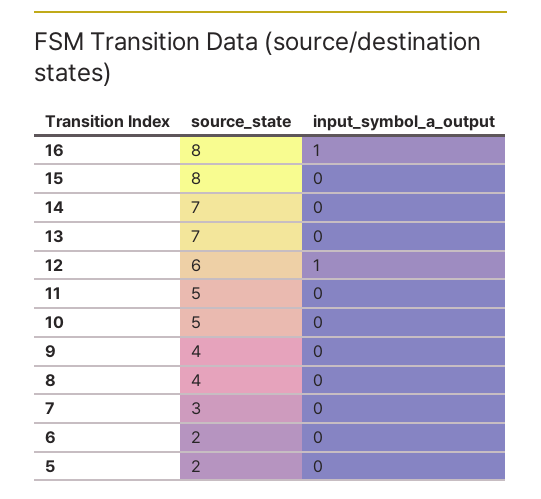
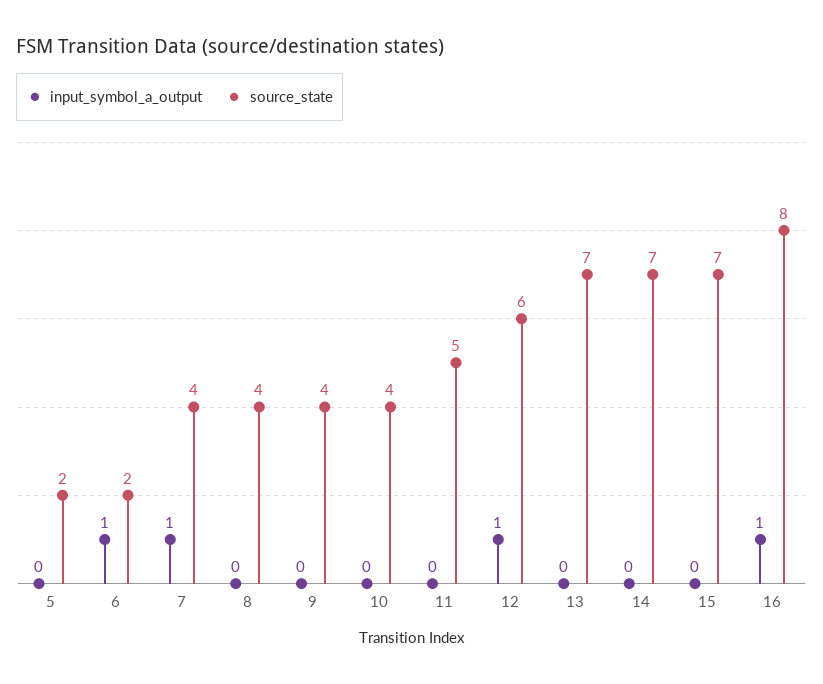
source_state, 15: 8 -> 7
source_state, 10: 5 -> 4
source_state, 7: 3 -> 4
input_symbol_a_output, 7: 0 -> 1
input_symbol_a_output, 6: 0 -> 1

